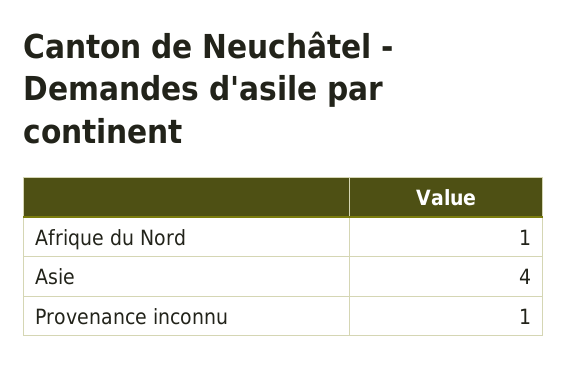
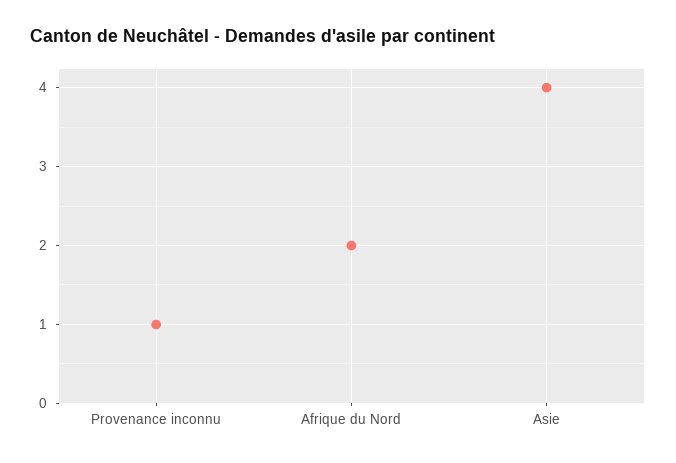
Afrique du Nord: 1 -> 2

